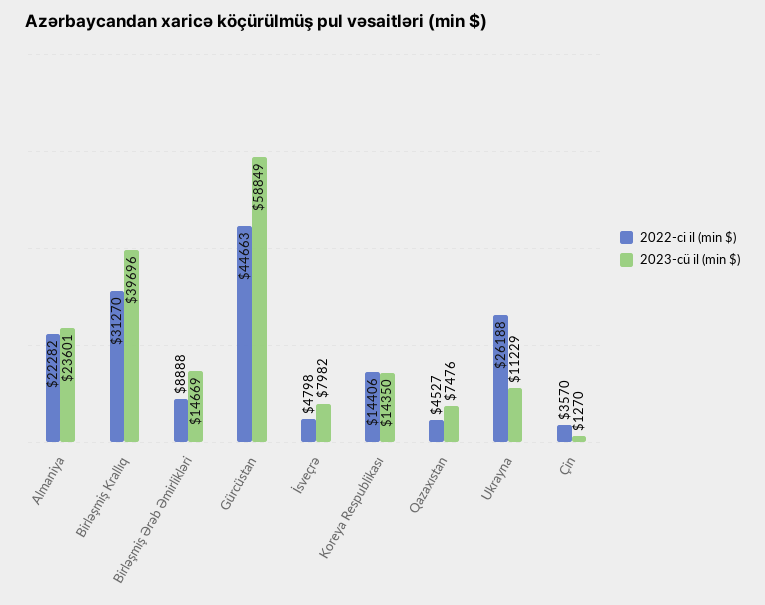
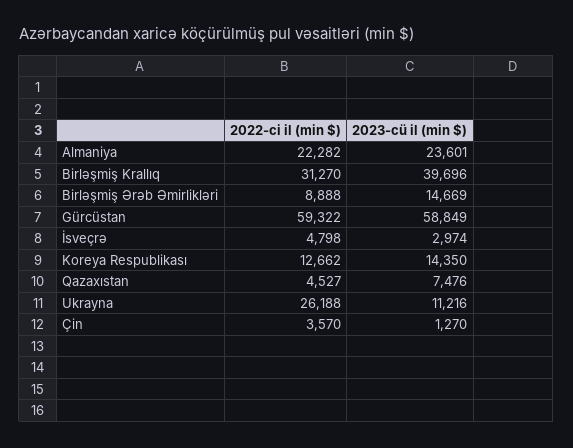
2022-ci il (min $), Gürcüstan: 44663 -> 59322
2023-cü il (min $), İsveçrə: 7982 -> 2974
2022-ci il (min $), Koreya Respublikası: 14406 -> 12662
2023-cü il (min $), Ukrayna: 11229 -> 11216

